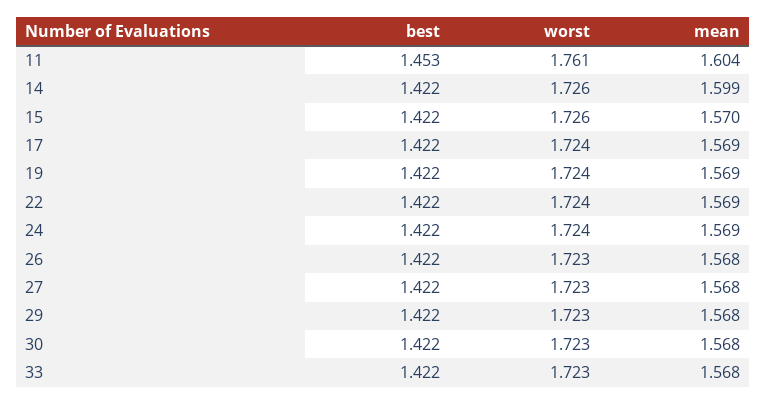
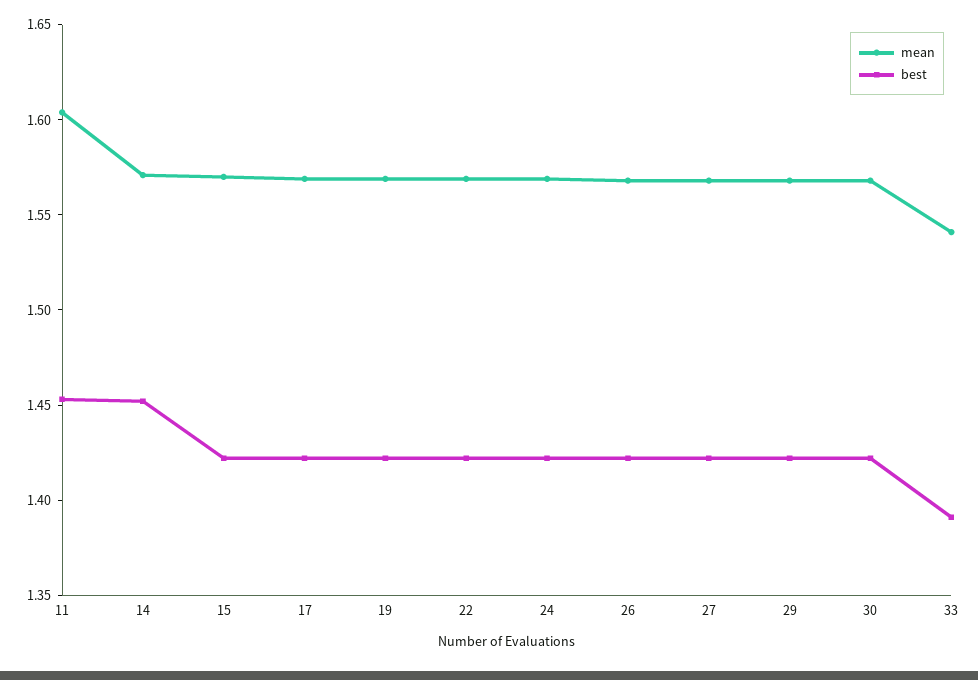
worst, 11: 1.761 -> none
best, 14: 1.422 -> 1.45
worst, 14: 1.726 -> none
mean, 14: 1.599 -> 1.57
worst, 15: 1.726 -> none
worst, 17: 1.724 -> none
worst, 19: 1.724 -> none
worst, 22: 1.724 -> none
worst, 24: 1.724 -> none
worst, 26: 1.723 -> none
worst, 27: 1.723 -> none
worst, 29: 1.723 -> none
worst, 30: 1.723 -> none
best, 33: 1.422 -> 1.39
worst, 33: 1.723 -> none
mean, 33: 1.568 -> 1.54

